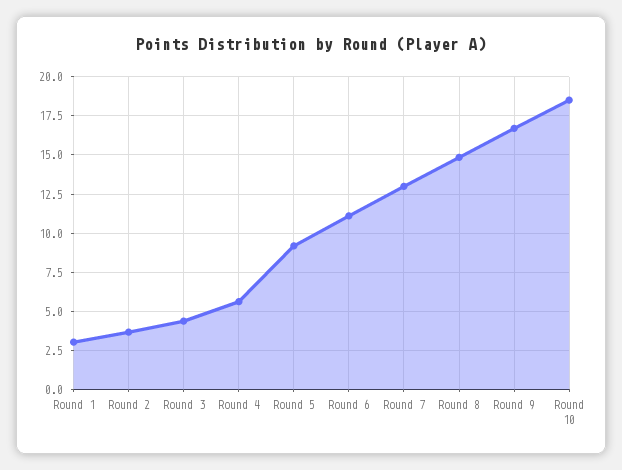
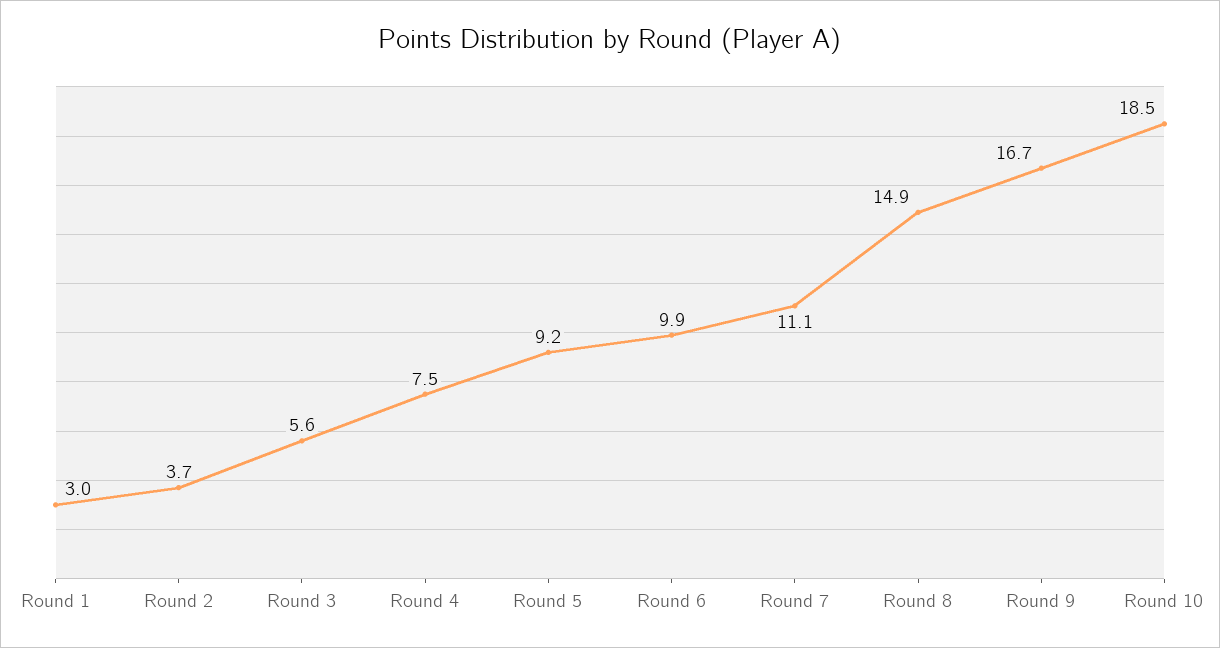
Round 3: 4.5 -> 5.6
Round 4: 5.5 -> 7.5
Round 6: 11 -> 9.9
Round 7: 13 -> 11.1

